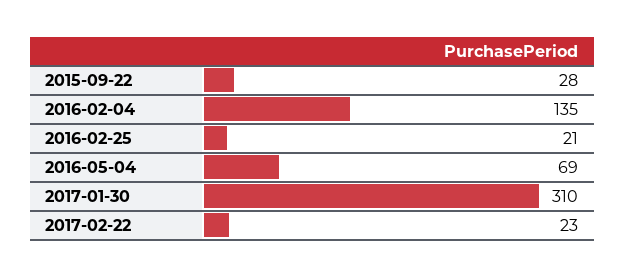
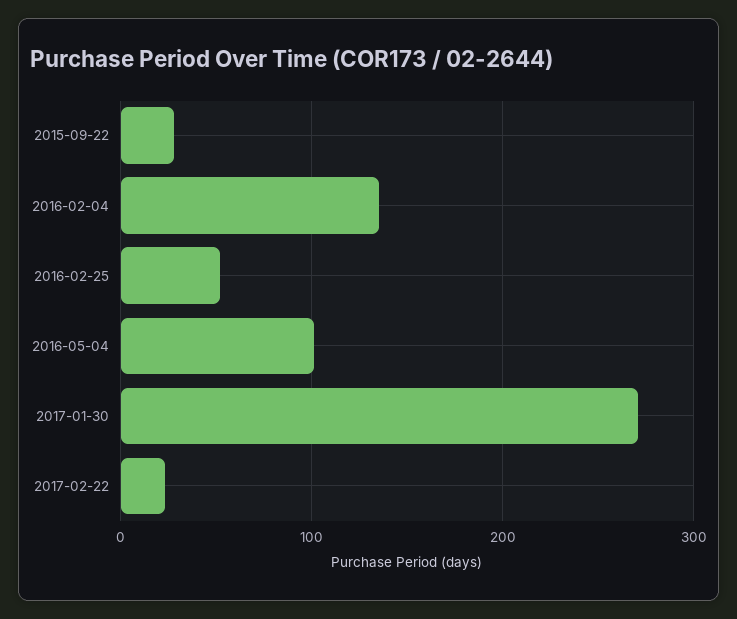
2016-02-25: 21 -> 50
2016-05-04: 69 -> 100
2017-01-30: 310 -> 270

